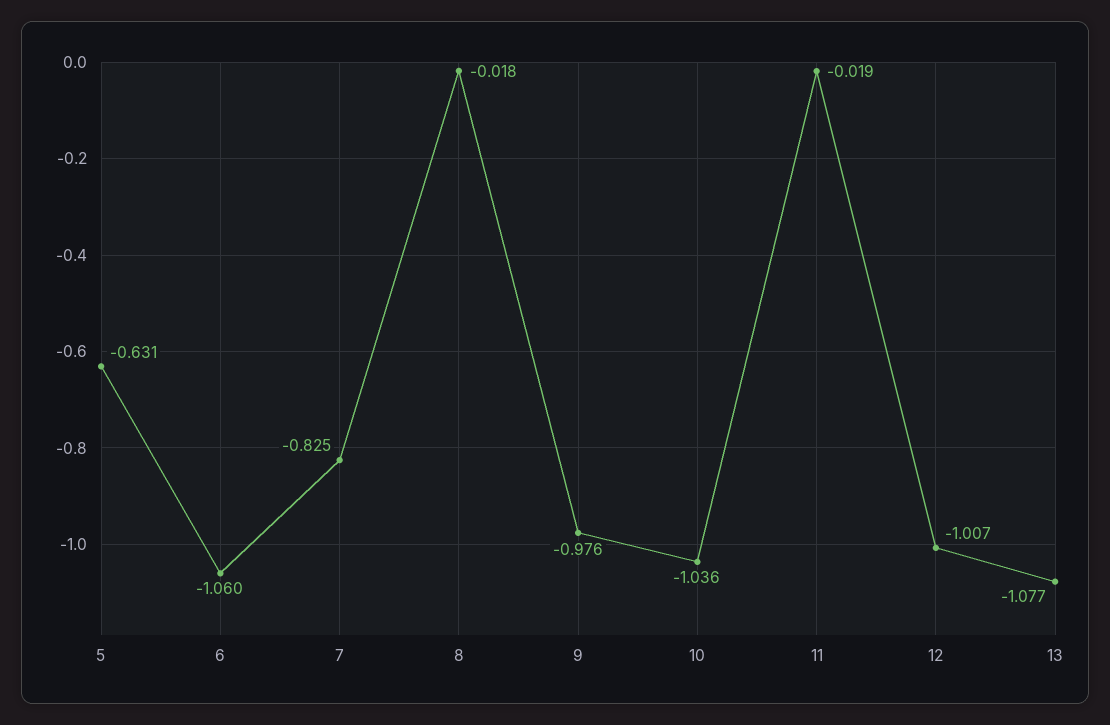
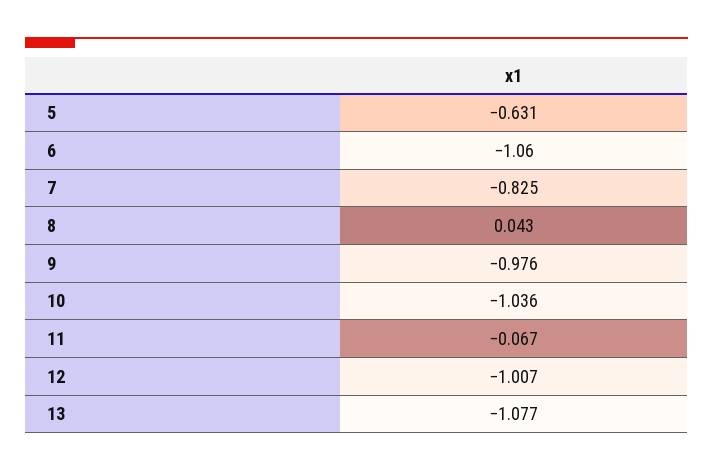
8: -0.018 -> 0.043
11: -0.019 -> -0.067

